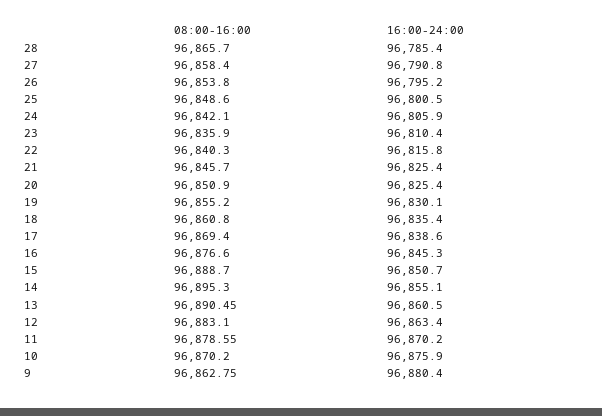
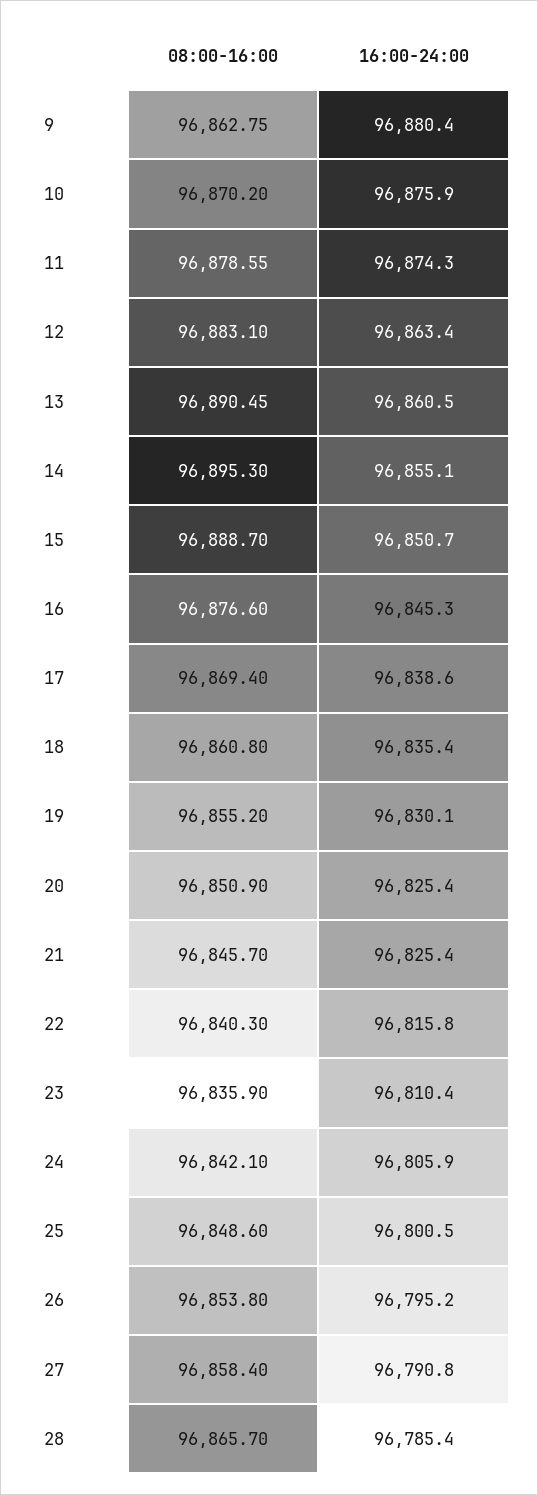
16:00-24:00, 11: 96870.2 -> 96874.3

